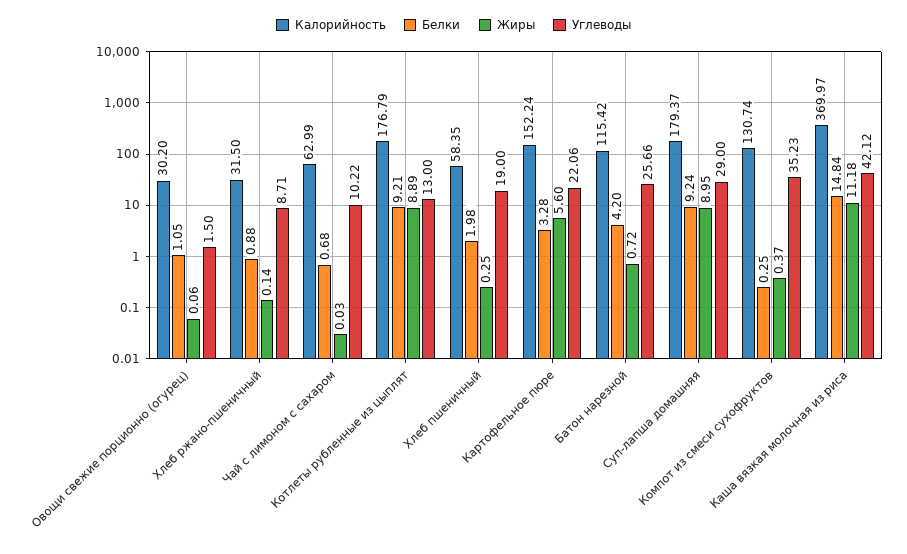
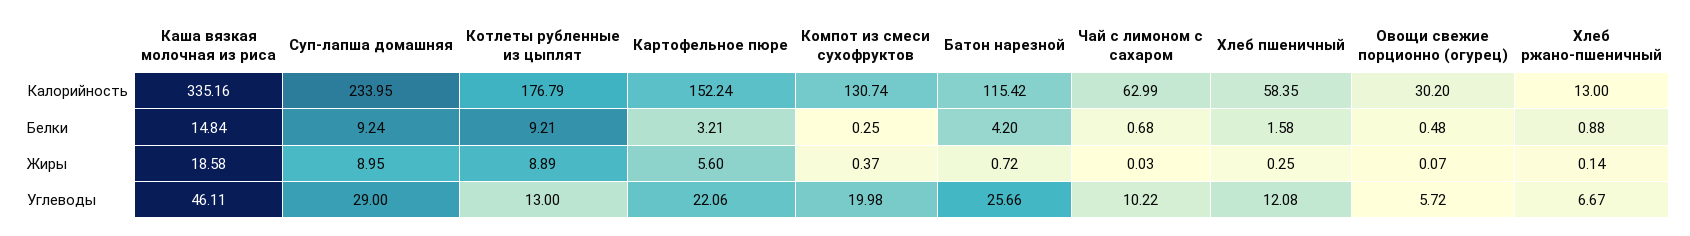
Белки, Овощи свежие порционно (огурец): 1.05 -> 0.48
Жиры, Овощи свежие порционно (огурец): 0.06 -> 0.07
Углеводы, Овощи свежие порционно (огурец): 1.5 -> 5.72
Калорийность, Хлеб ржано-пшеничный: 31.5 -> 13
Углеводы, Хлеб ржано-пшеничный: 8.71 -> 6.67
Белки, Хлеб пшеничный: 1.98 -> 1.58
Углеводы, Хлеб пшеничный: 19 -> 12.08
Белки, Картофельное пюре: 3.28 -> 3.21
Калорийность, Суп-лапша домашняя: 179.37 -> 233.95
Углеводы, Компот из смеси сухофруктов: 35.23 -> 19.98
Калорийность, Каша вязкая молочная из риса: 369.97 -> 335.16
Жиры, Каша вязкая молочная из риса: 11.18 -> 18.58
Углеводы, Каша вязкая молочная из риса: 42.12 -> 46.11

